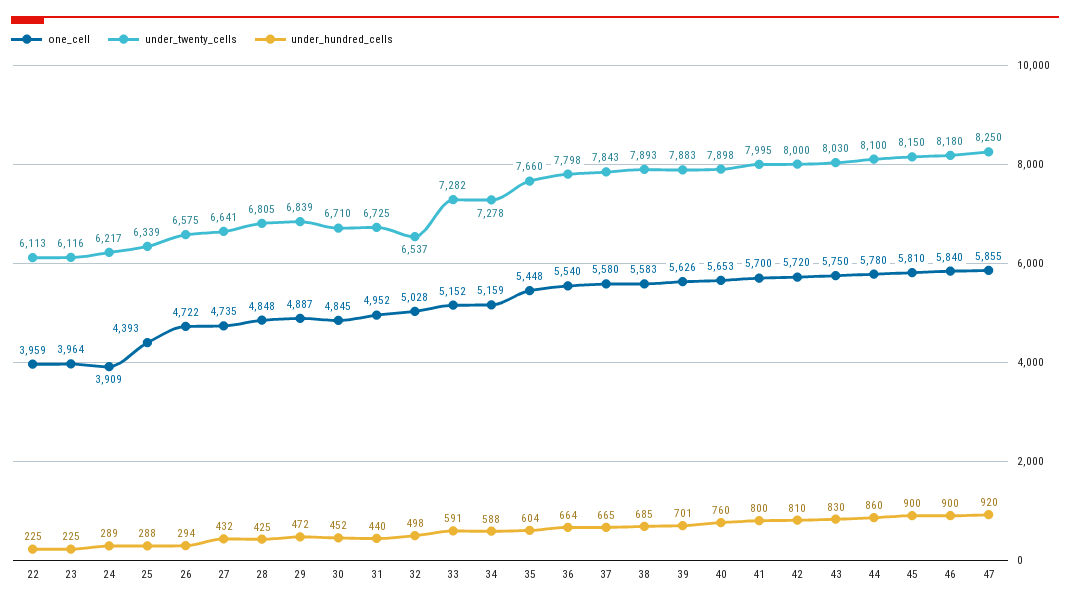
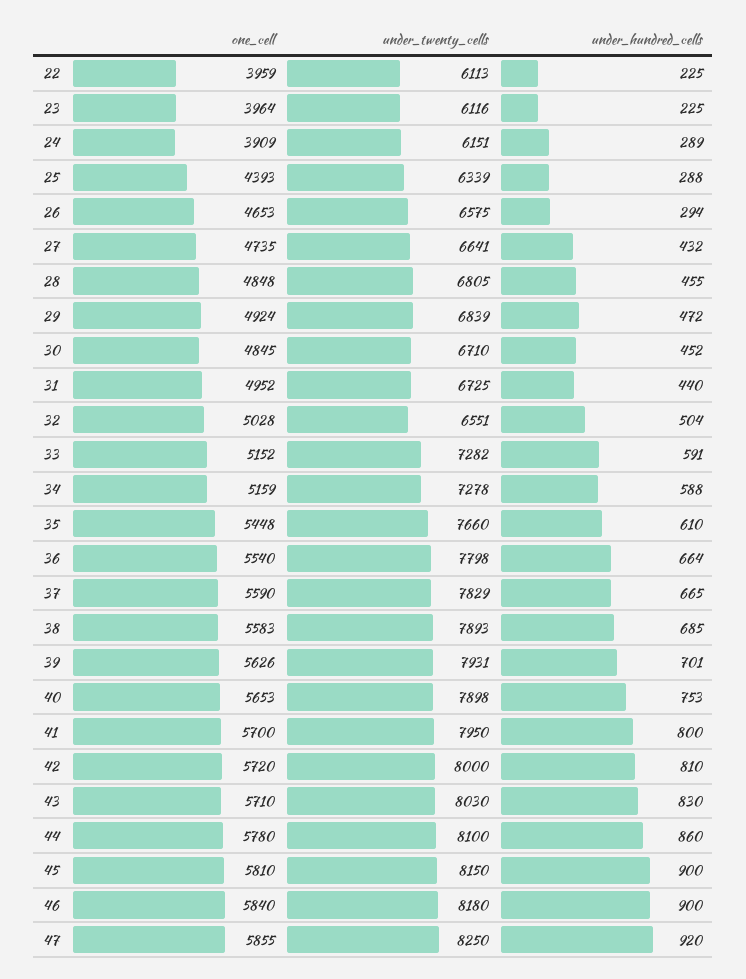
under_twenty_cells, 24: 6217 -> 6151
one_cell, 26: 4722 -> 4653
under_hundred_cells, 28: 425 -> 455
one_cell, 29: 4887 -> 4924
under_twenty_cells, 32: 6537 -> 6551
under_hundred_cells, 32: 498 -> 504
under_hundred_cells, 35: 604 -> 610
one_cell, 37: 5580 -> 5590
under_twenty_cells, 37: 7843 -> 7829
under_twenty_cells, 39: 7883 -> 7931
under_hundred_cells, 40: 760 -> 753
under_twenty_cells, 41: 7995 -> 7950
one_cell, 43: 5750 -> 5710

